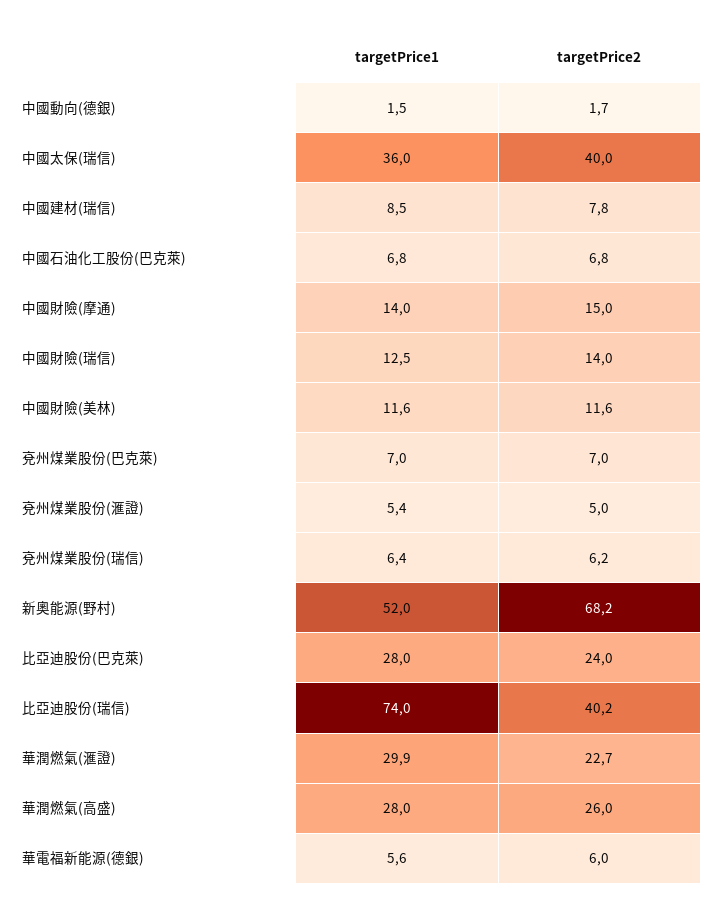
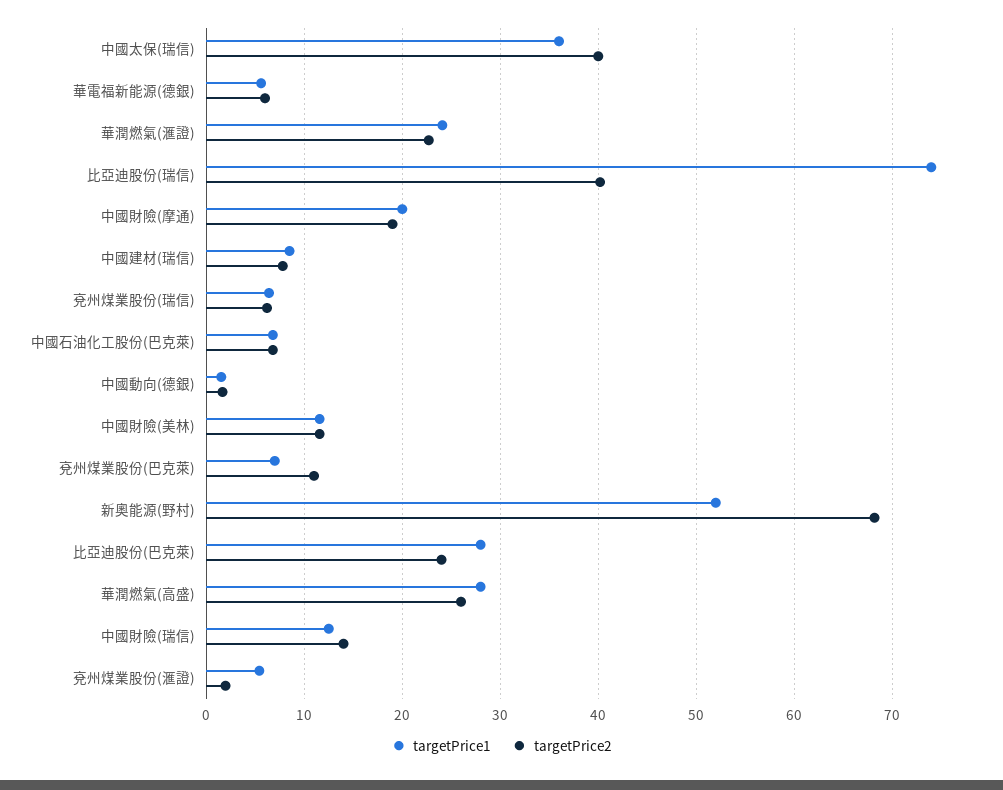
targetPrice1, 中國財險(摩通): 14 -> 20
targetPrice2, 中國財險(摩通): 15 -> 19
targetPrice2, 兗州煤業股份(巴克萊): 7 -> 11
targetPrice2, 兗州煤業股份(滙證): 5 -> 2
targetPrice1, 華潤燃氣(滙證): 29.9 -> 24

